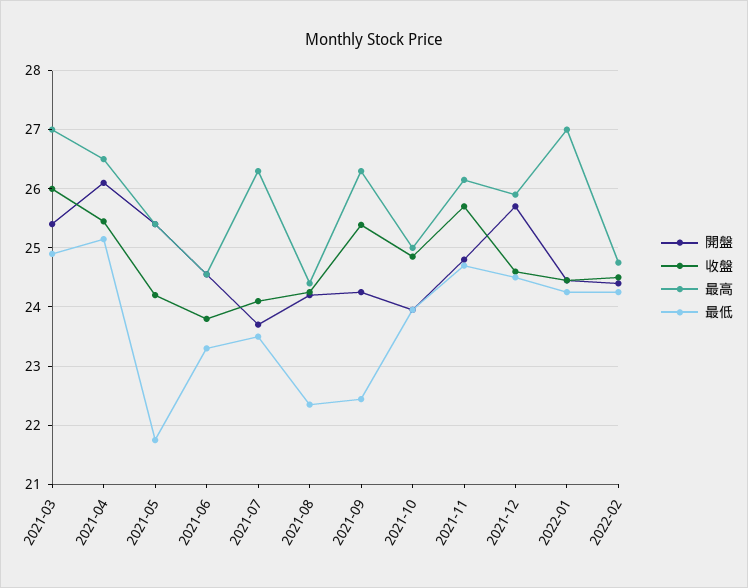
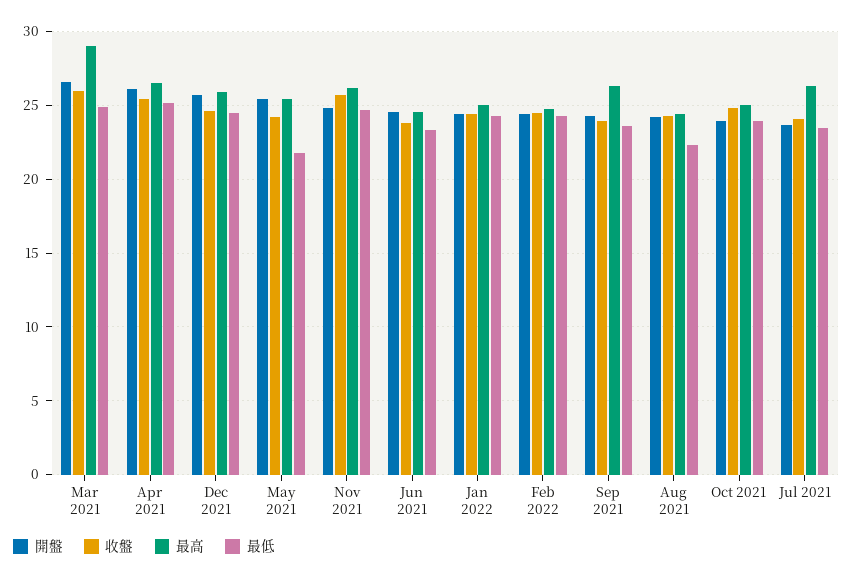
開盤, 2021-03: 25.4 -> 26.5
最高, 2021-03: 27 -> 29
收盤, 2021-09: 25.4 -> 24
最低, 2021-09: 22.4 -> 23.5
最高, 2022-01: 27 -> 25

